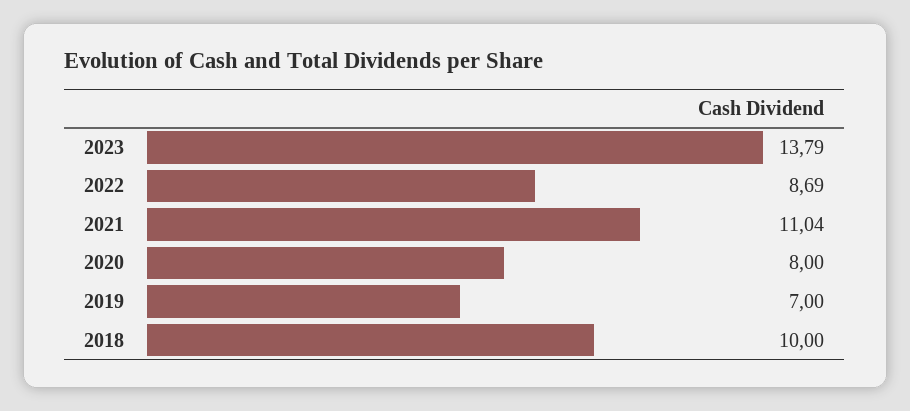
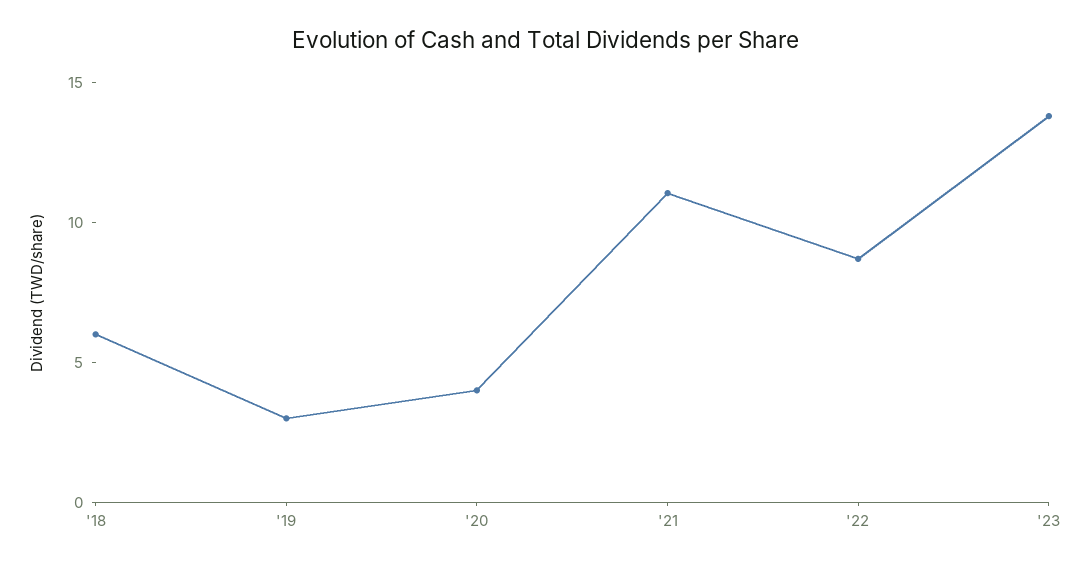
2020: 8 -> 4
2019: 7 -> 3
2018: 10 -> 6

